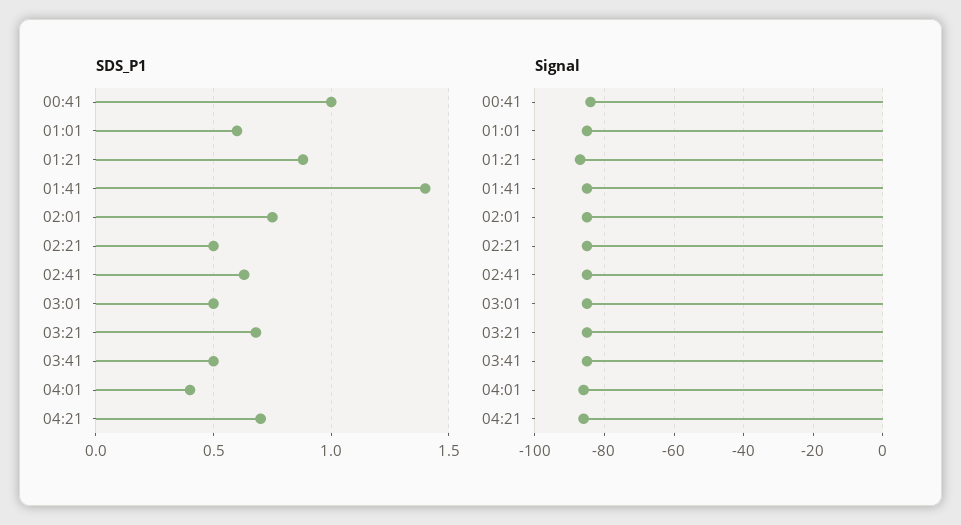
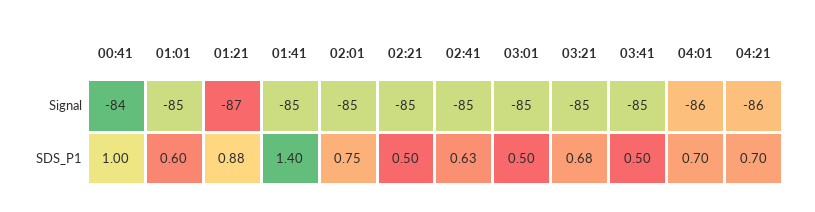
SDS_P1, 04:01: 0.4 -> 0.7

